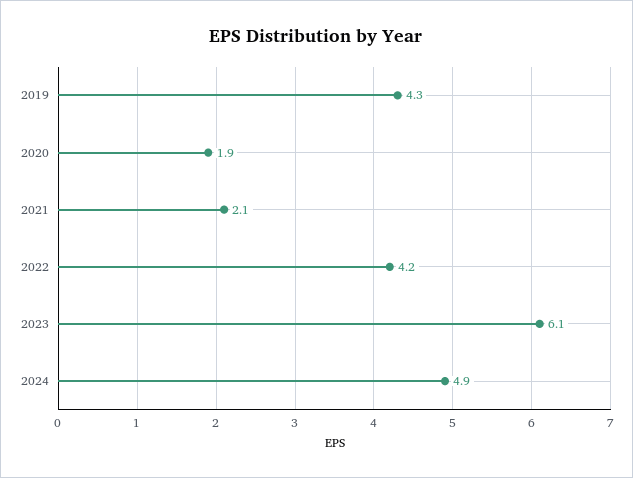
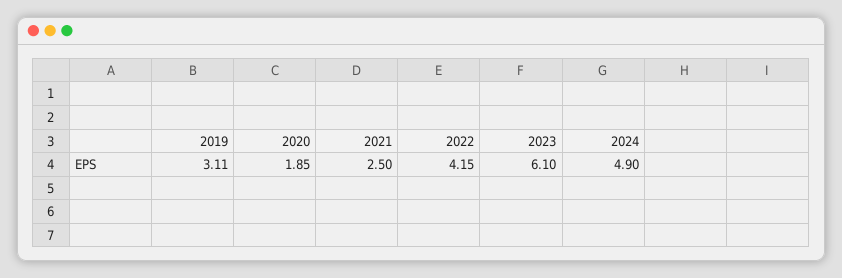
2019: 4.3 -> 3.11
2021: 2.1 -> 2.5

